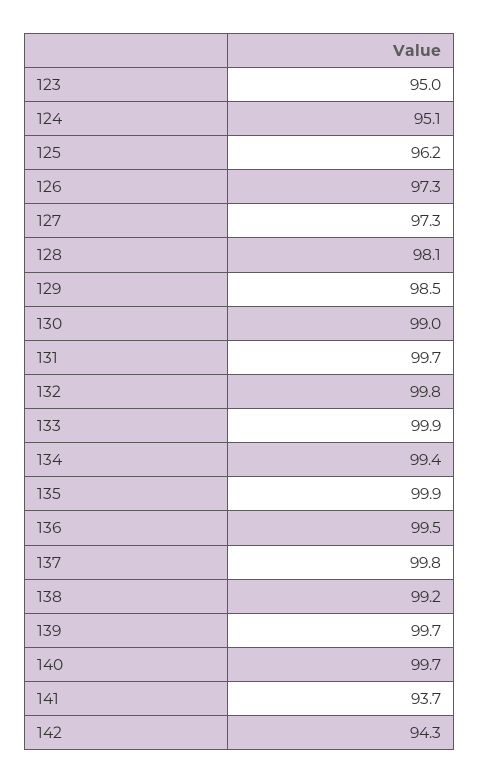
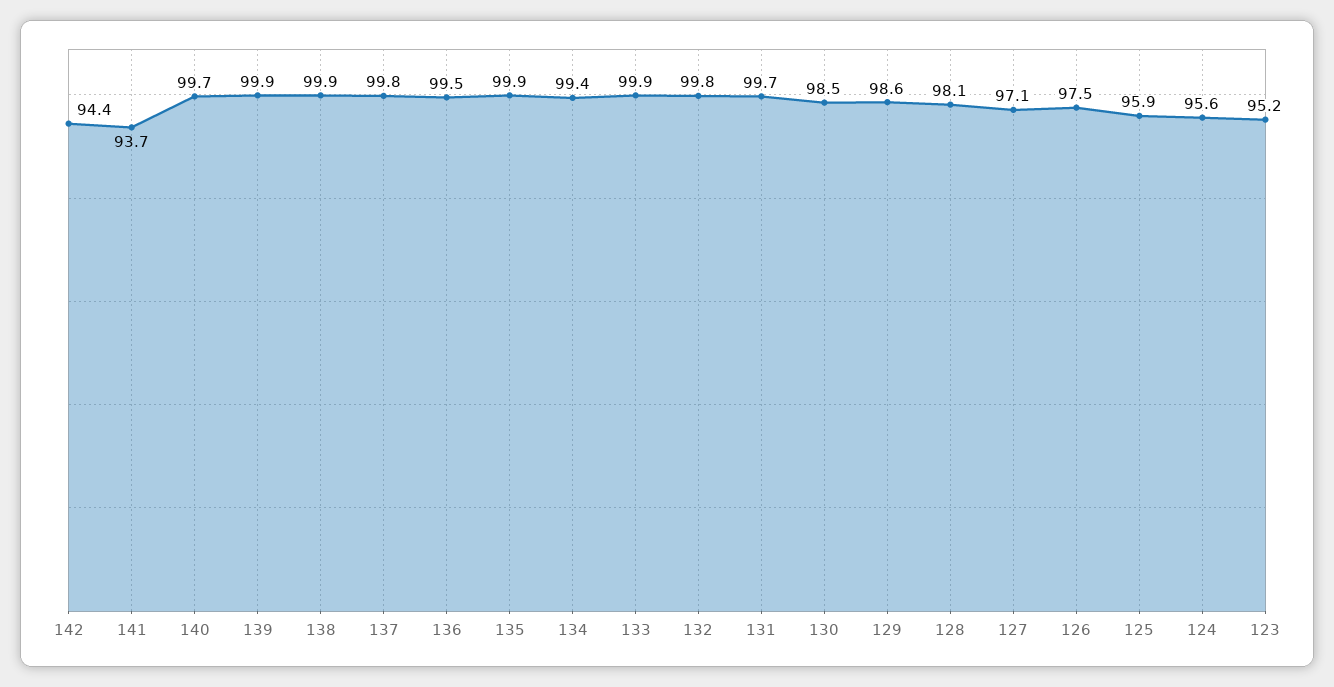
123: 95 -> 95.2
124: 95.1 -> 95.6
125: 96.2 -> 95.9
126: 97.3 -> 97.5
127: 97.3 -> 97.1
129: 98.5 -> 98.6
130: 99 -> 98.5
138: 99.2 -> 99.9
139: 99.7 -> 99.9
142: 94.3 -> 94.4

